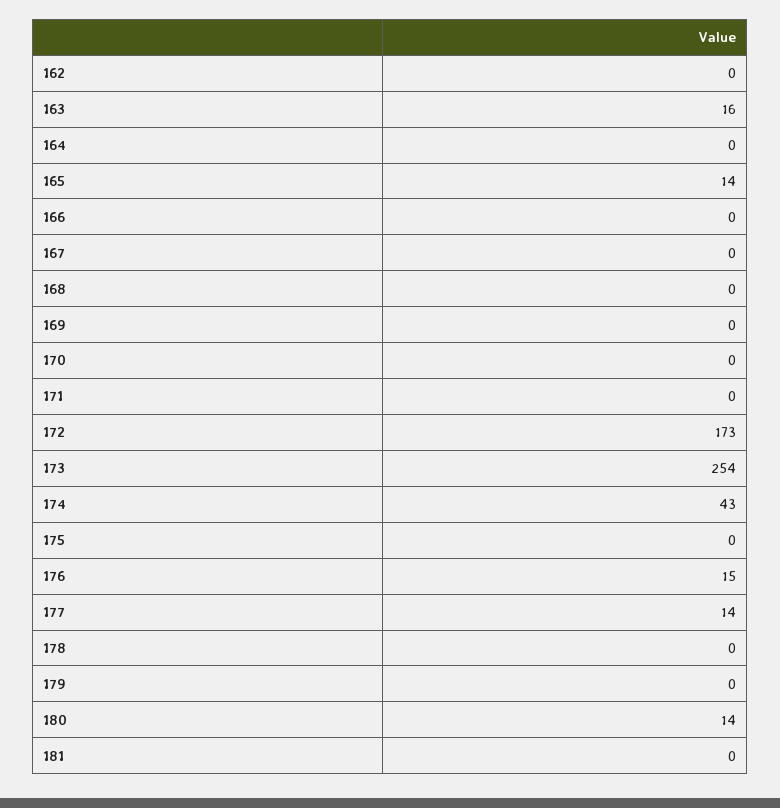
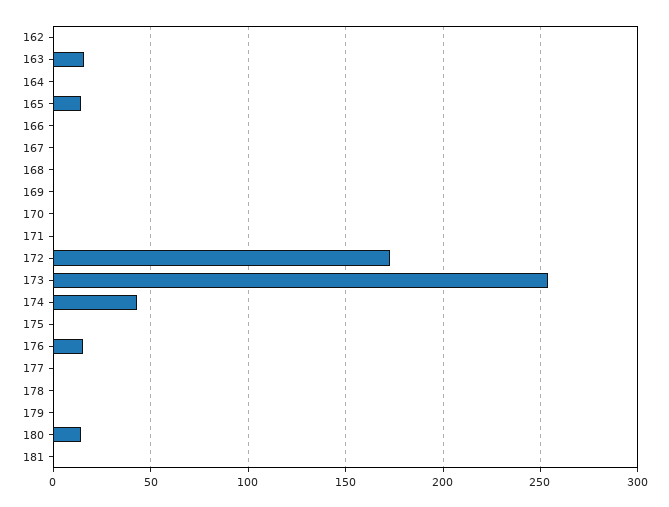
177: 14 -> 0

